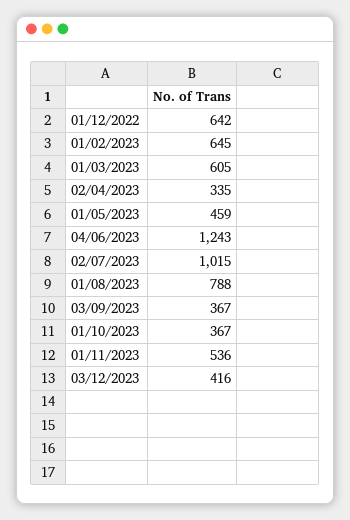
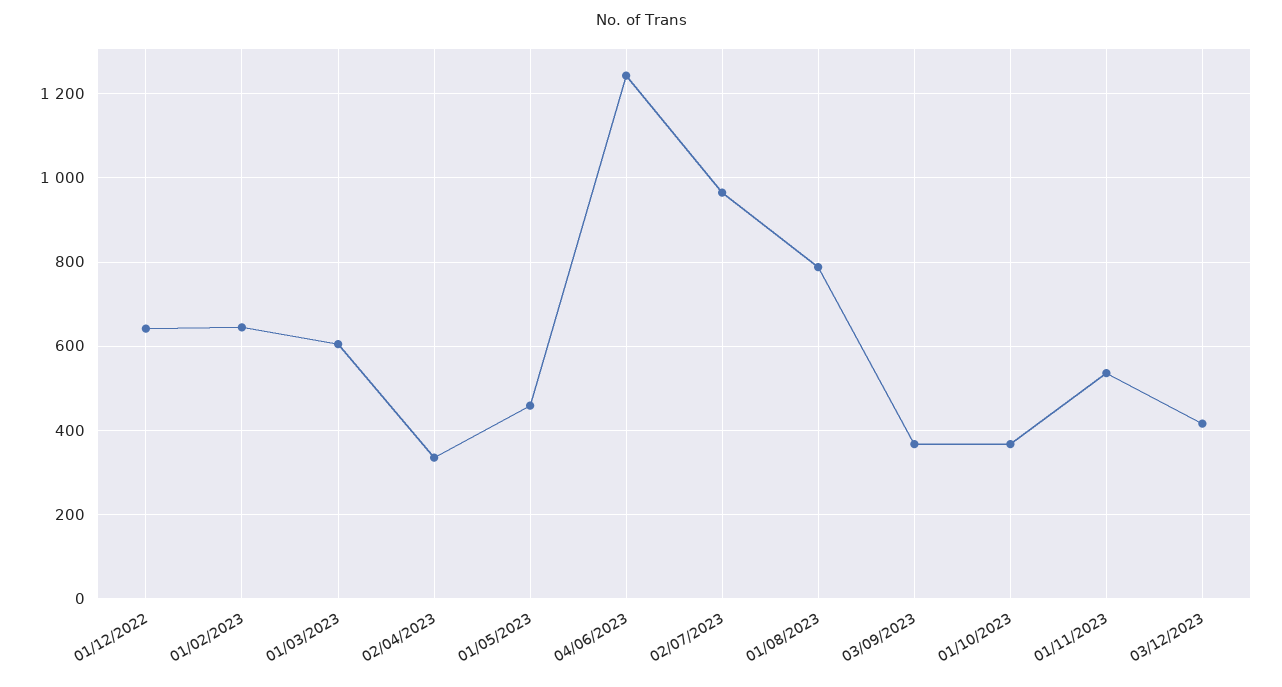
02/07/2023: 1015 -> 960

